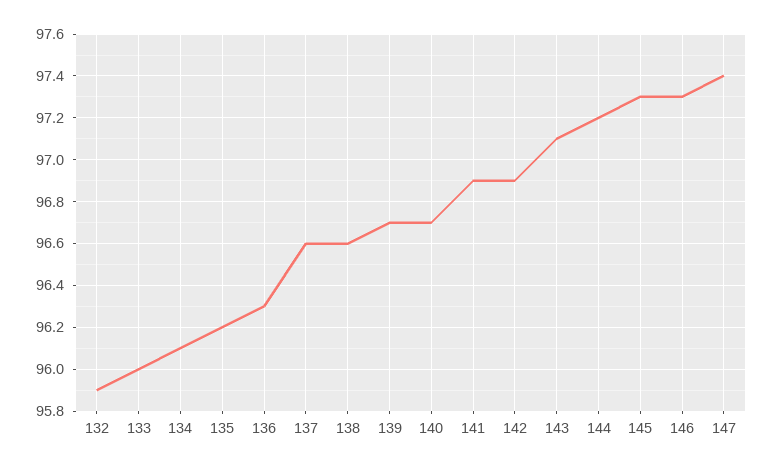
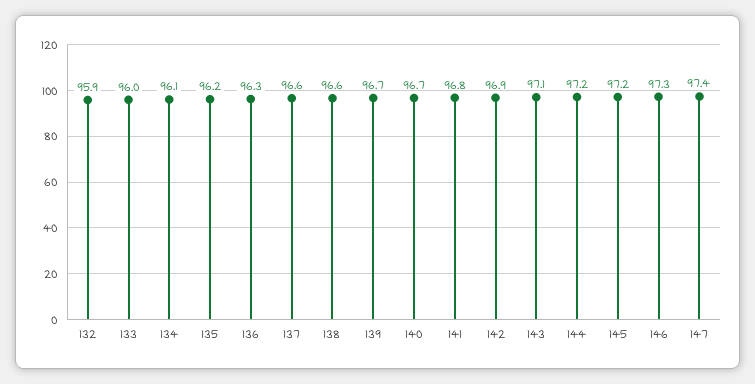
141: 96.9 -> 96.8
145: 97.3 -> 97.2

